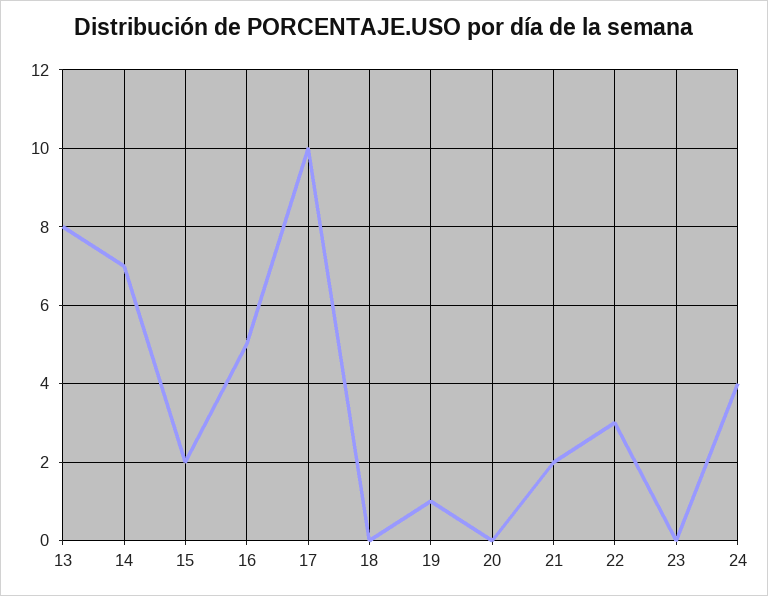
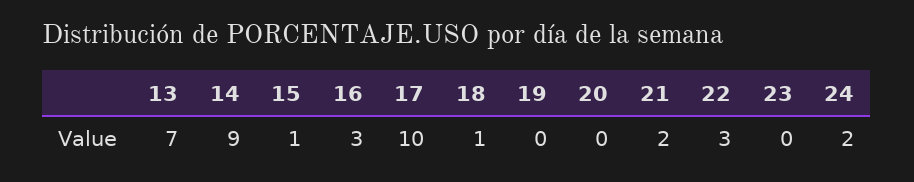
13: 8 -> 7
14: 7 -> 9
15: 2 -> 1
16: 5 -> 3
18: 0 -> 1
19: 1 -> 0
24: 4 -> 2

